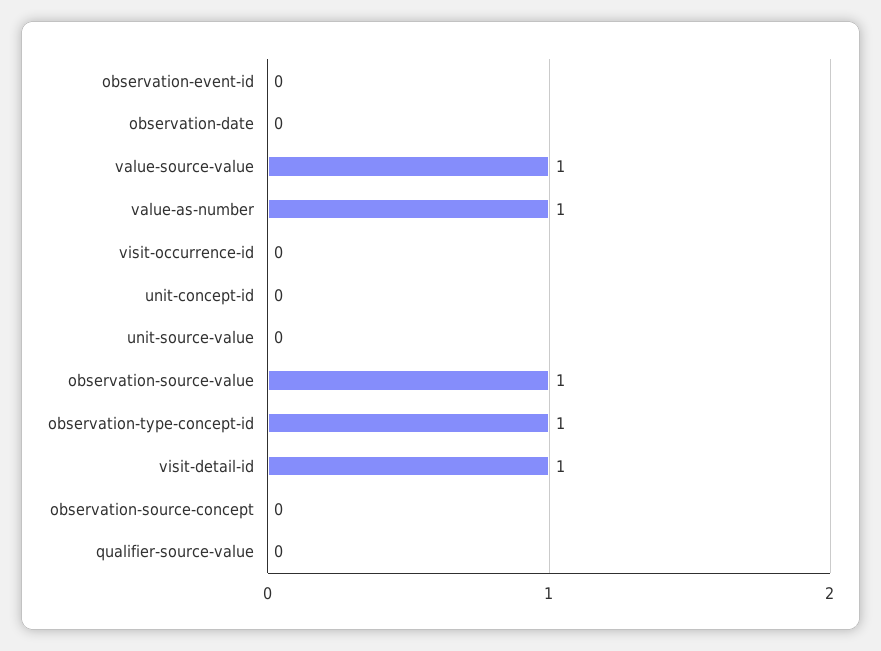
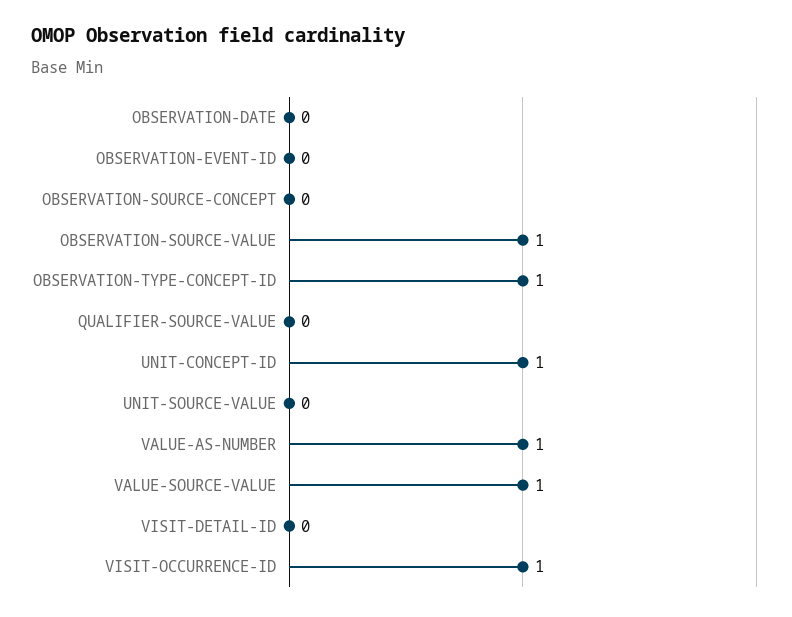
visit-occurrence-id: 0 -> 1
unit-concept-id: 0 -> 1
visit-detail-id: 1 -> 0

